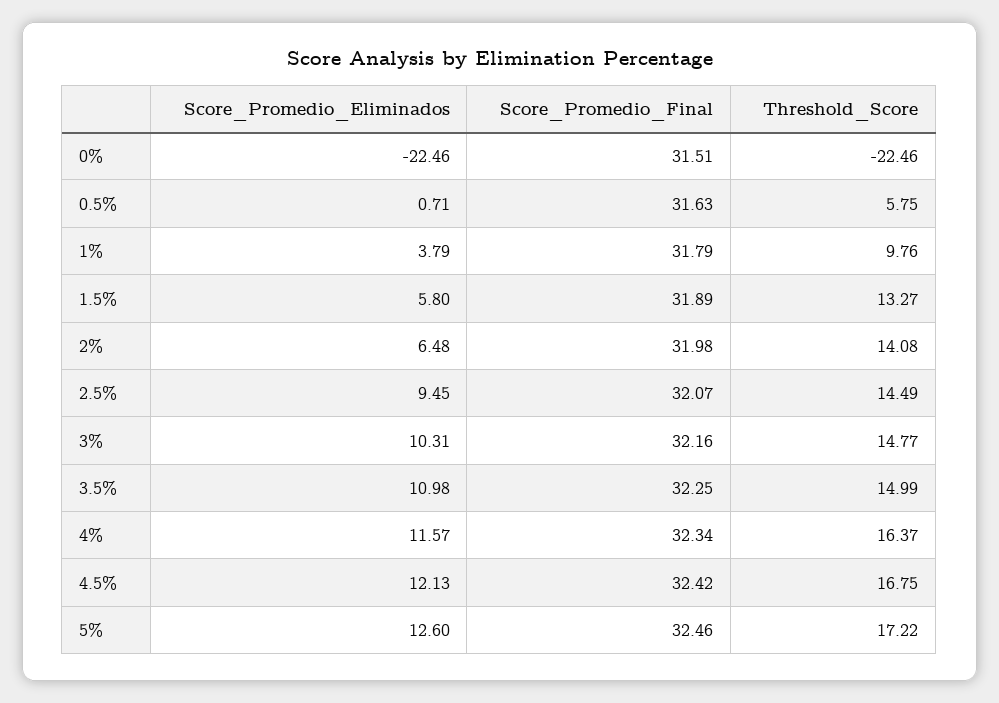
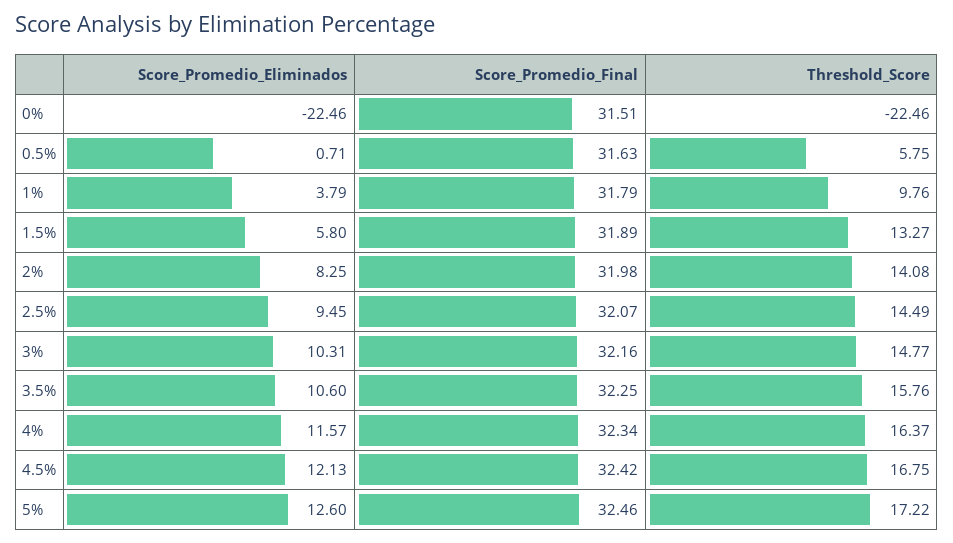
Score_Promedio_Eliminados, 2%: 6.48 -> 8.25
Score_Promedio_Eliminados, 3.5%: 10.98 -> 10.6
Threshold_Score, 3.5%: 14.99 -> 15.76

